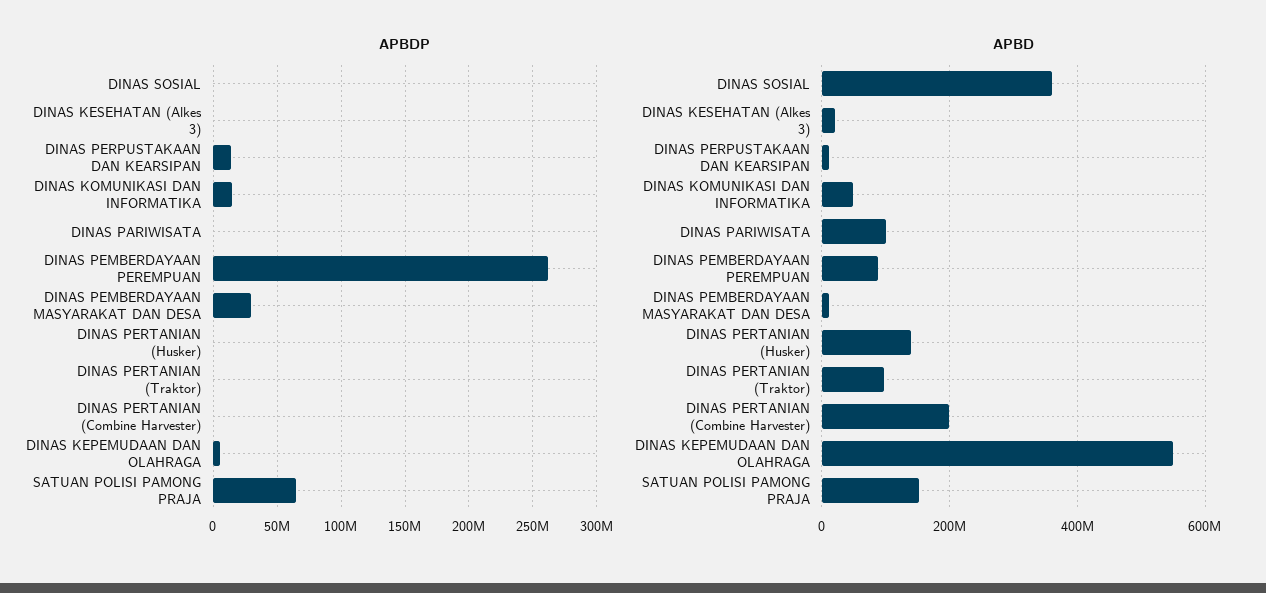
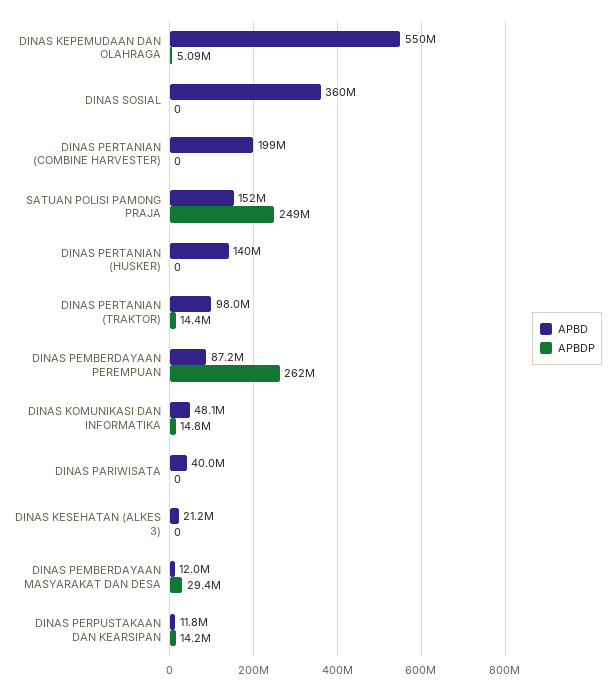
APBDP, DINAS PERTANIAN (Traktor): 0 -> 14400000
APBDP, SATUAN POLISI PAMONG PRAJA: 65000000 -> 249000000
APBD, DINAS PARIWISATA: 100000000 -> 40000000

